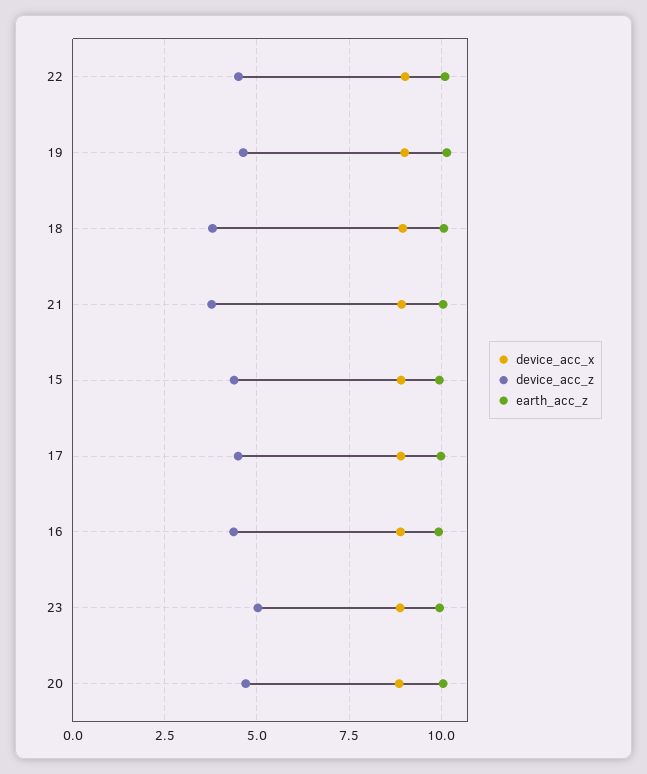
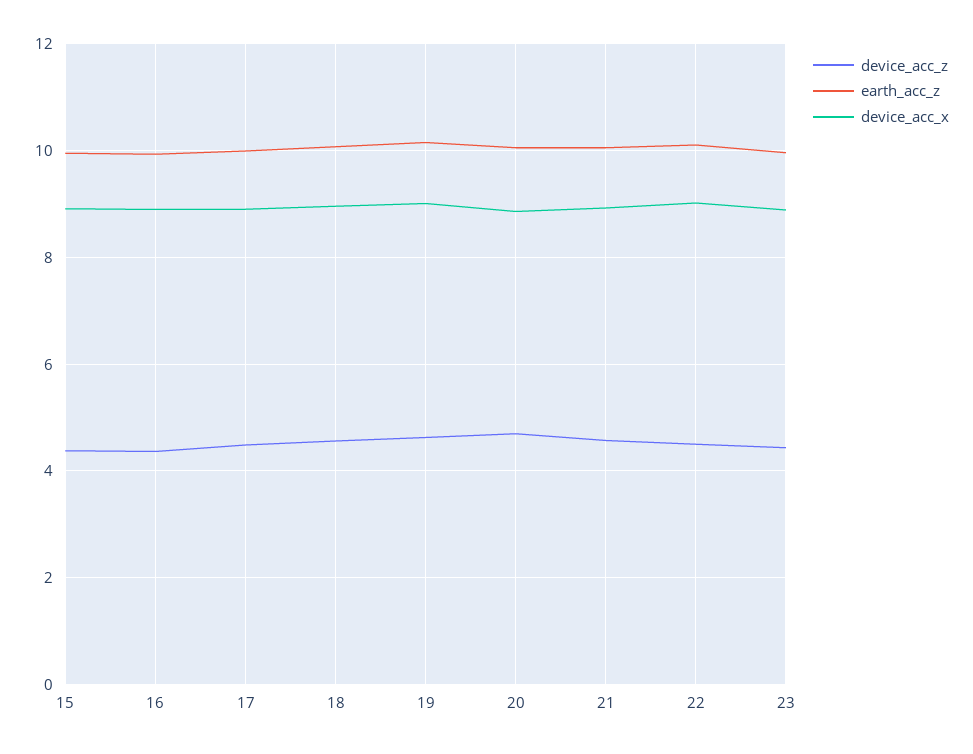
device_acc_z, 18: 3.75 -> 4.6
device_acc_z, 21: 3.75 -> 4.6
device_acc_z, 23: 5 -> 4.4

